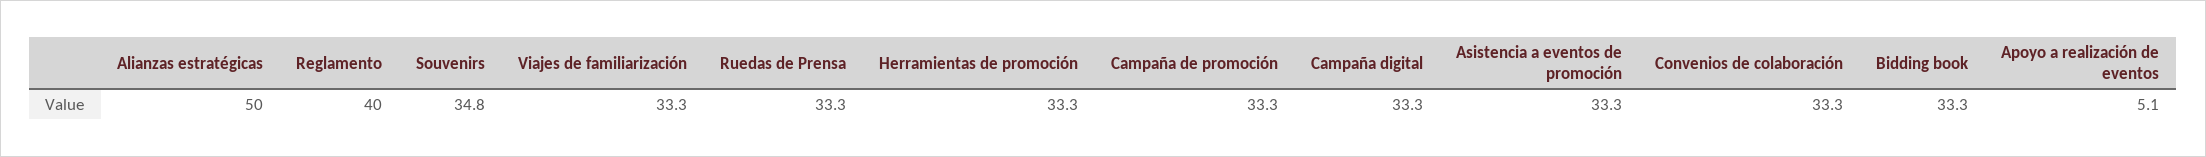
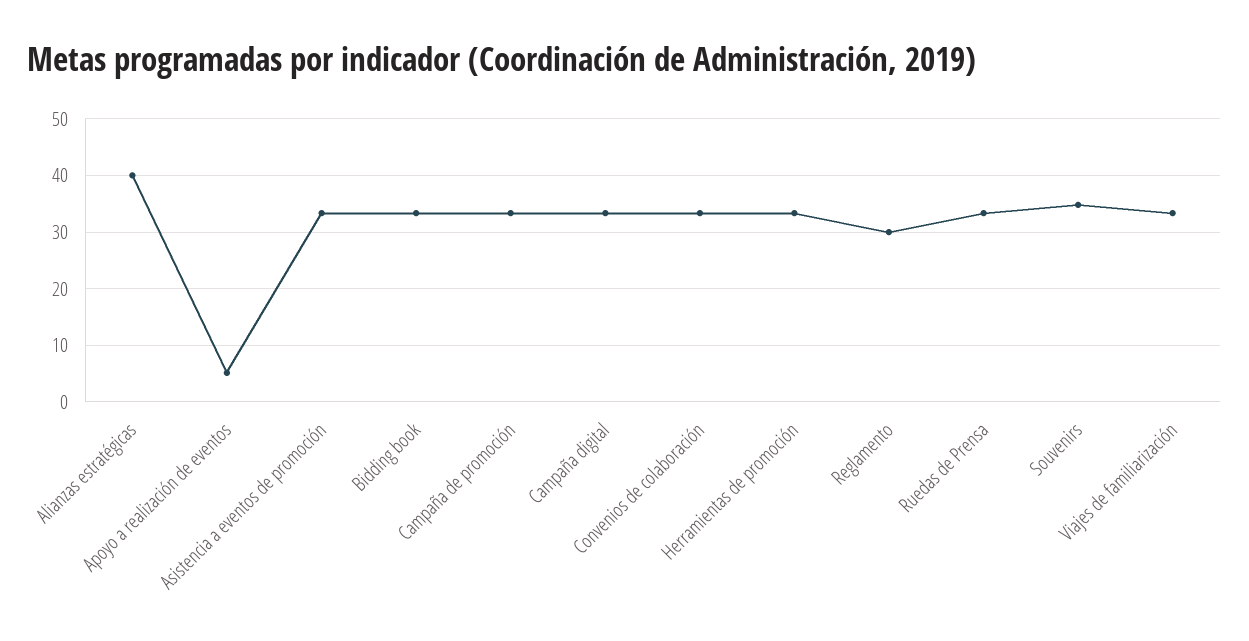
Alianzas estratégicas: 50 -> 40
Reglamento: 40 -> 30

